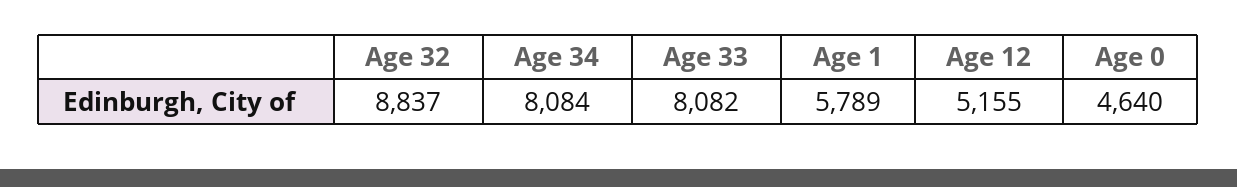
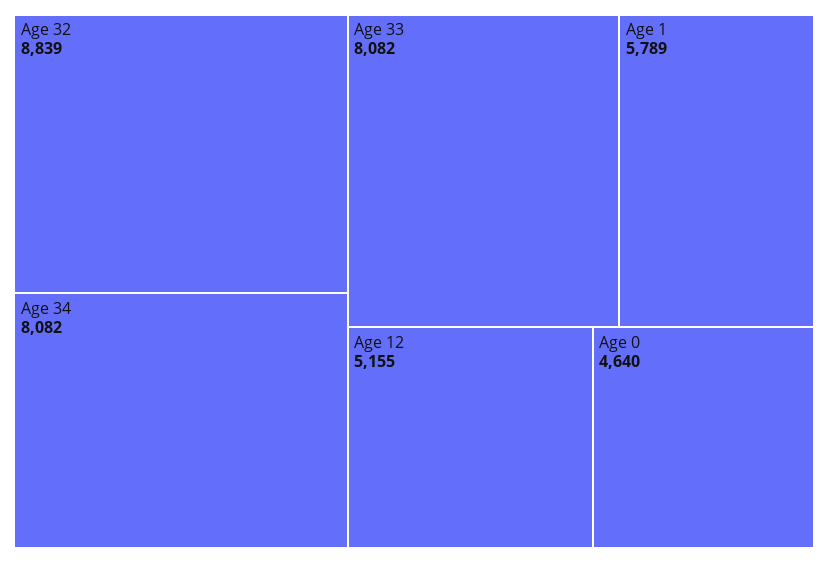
Age 32: 8837 -> 8839
Age 34: 8084 -> 8082

